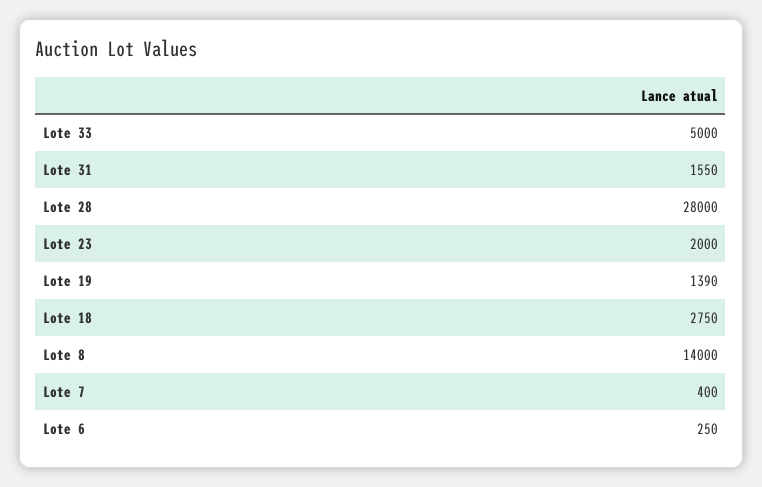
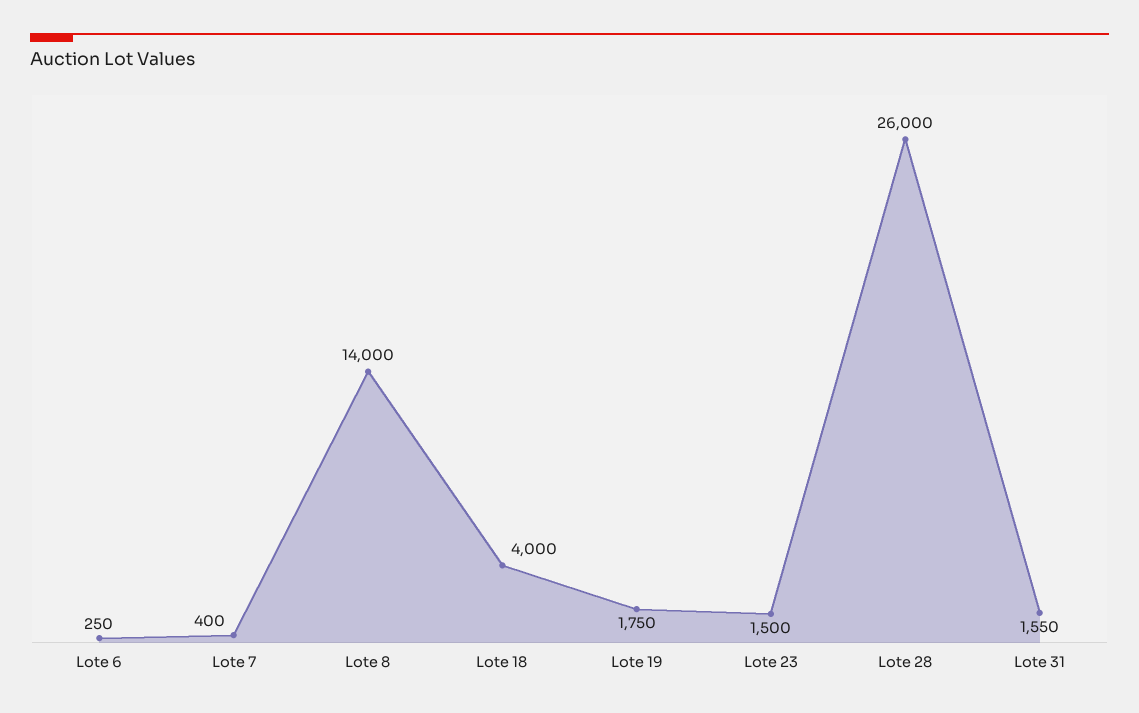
Lote 33: 5000 -> none
Lote 28: 28000 -> 26000
Lote 23: 2000 -> 1500
Lote 19: 1390 -> 1750
Lote 18: 2750 -> 4000

